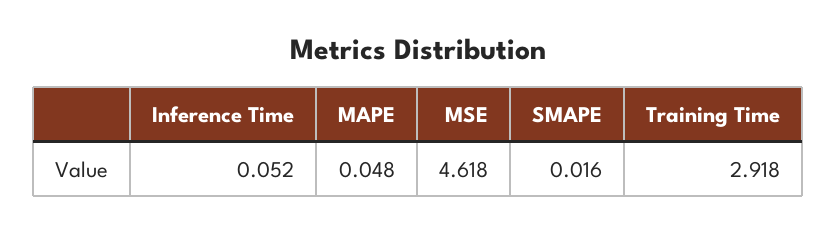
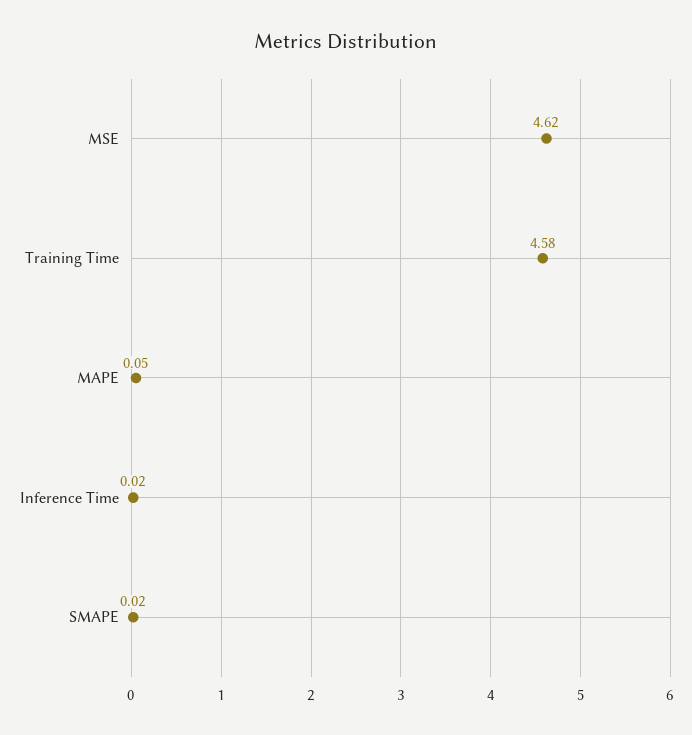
Inference Time: 0.052 -> 0.02
Training Time: 2.918 -> 4.58

